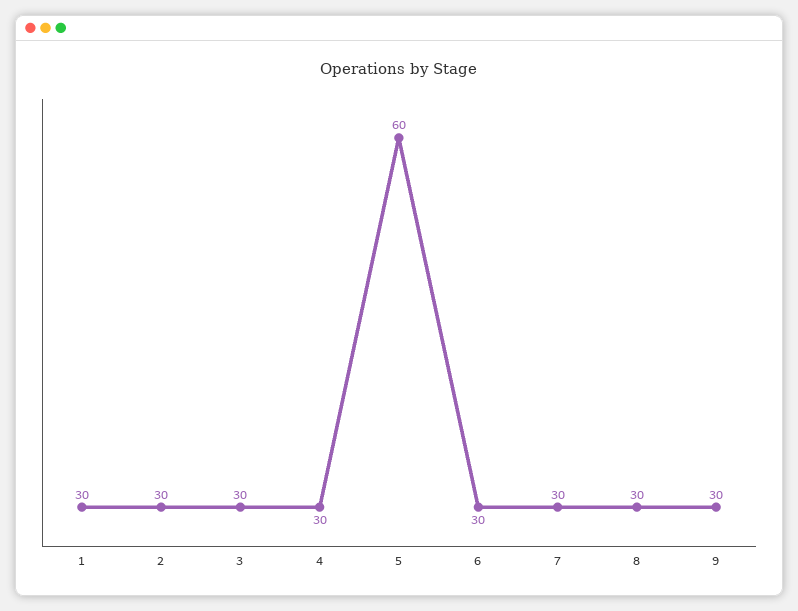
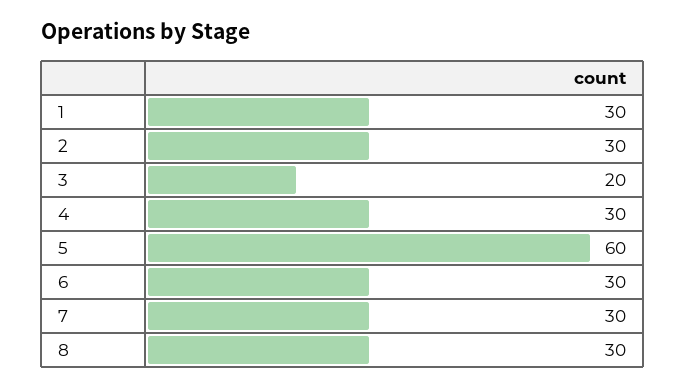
3: 30 -> 20
9: 30 -> none

